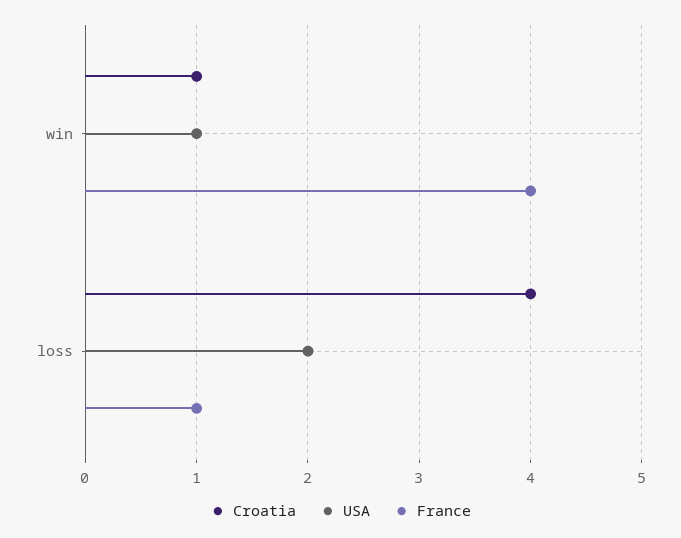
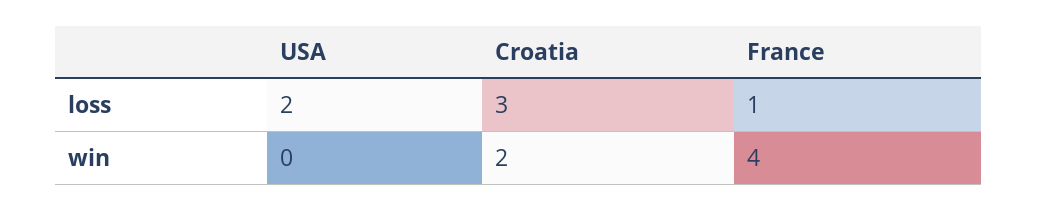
Croatia, win: 1 -> 2
USA, win: 1 -> 0
Croatia, loss: 4 -> 3

